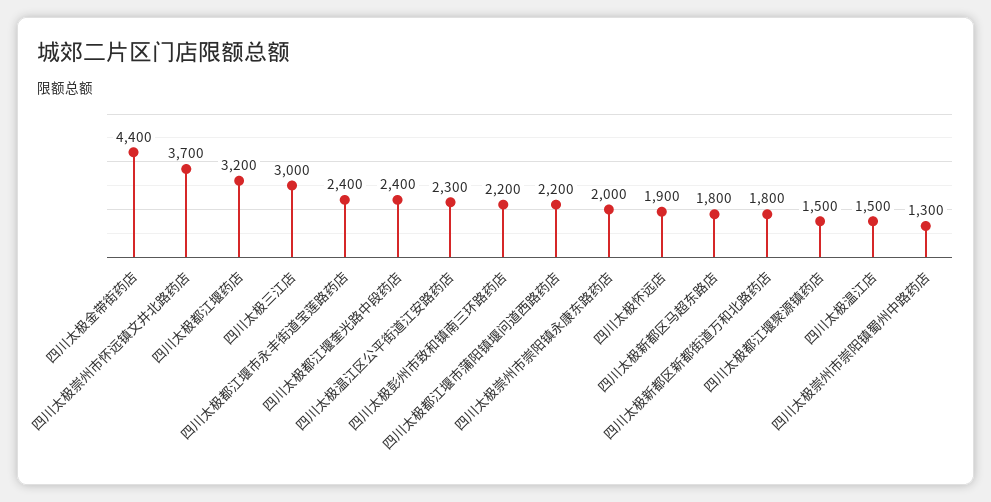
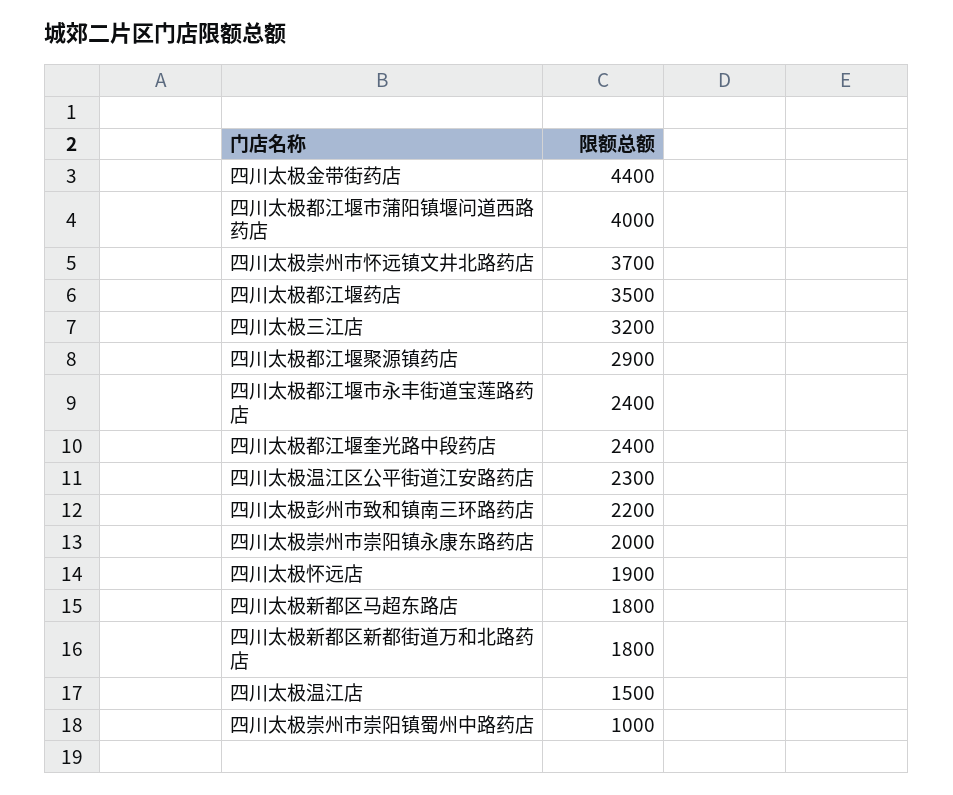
四川太极都江堰药店: 3200 -> 3500
四川太极三江店: 3000 -> 3200
四川太极都江堰市蒲阳镇堰问道西路药店: 2200 -> 4000
四川太极都江堰聚源镇药店: 1500 -> 2900
四川太极崇州市崇阳镇蜀州中路药店: 1300 -> 1000

